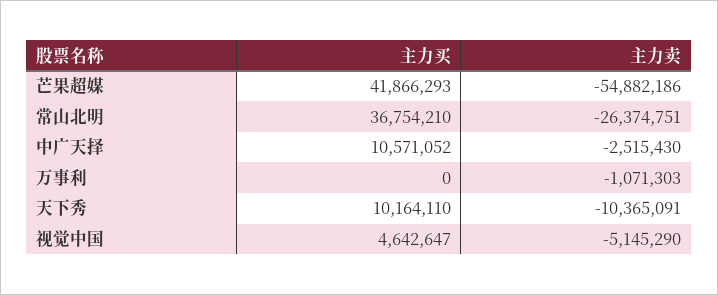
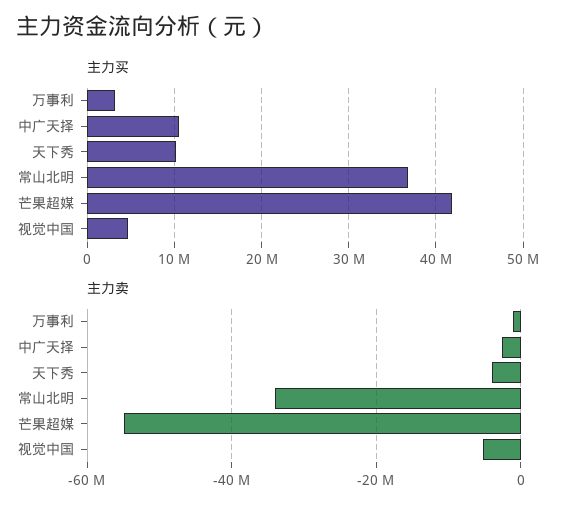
主力卖, 常山北明: -26374751 -> -34000000
主力买, 万事利: 0 -> 3000000
主力卖, 天下秀: -10365091 -> -4000000

